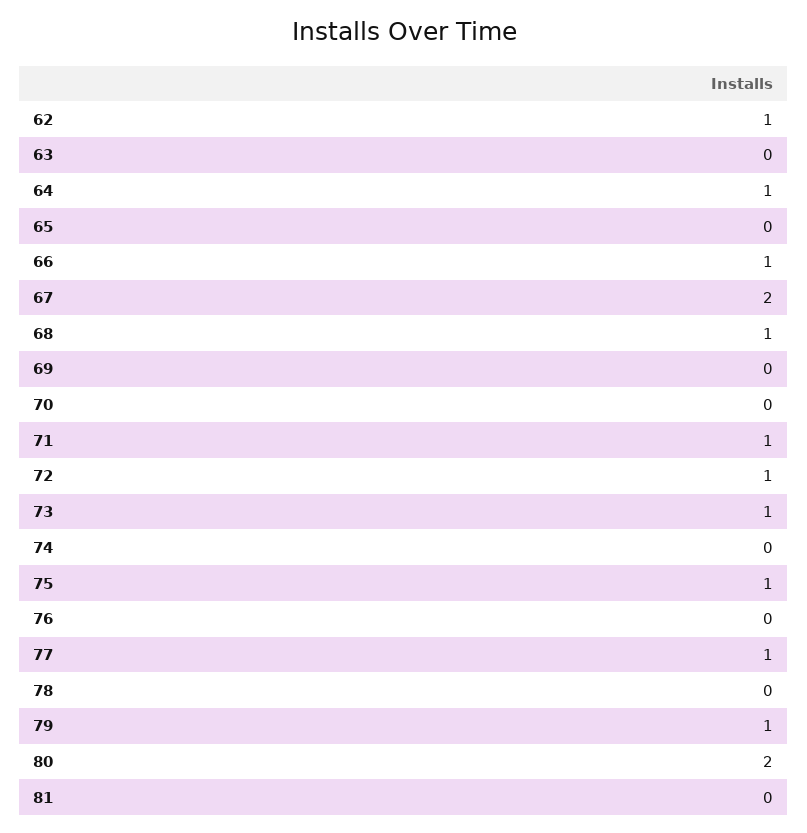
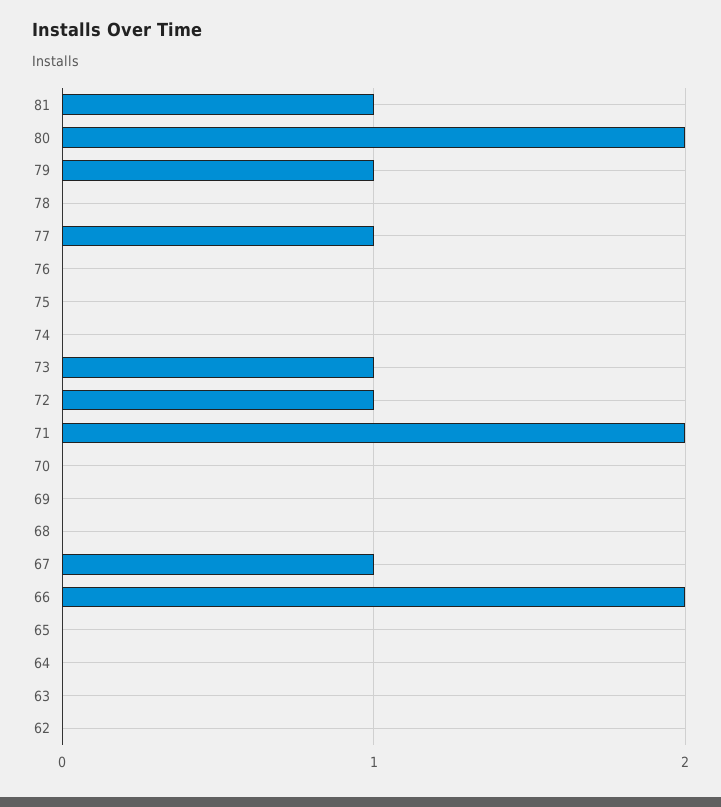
62: 1 -> 0
64: 1 -> 0
66: 1 -> 2
67: 2 -> 1
68: 1 -> 0
71: 1 -> 2
75: 1 -> 0
81: 0 -> 1

